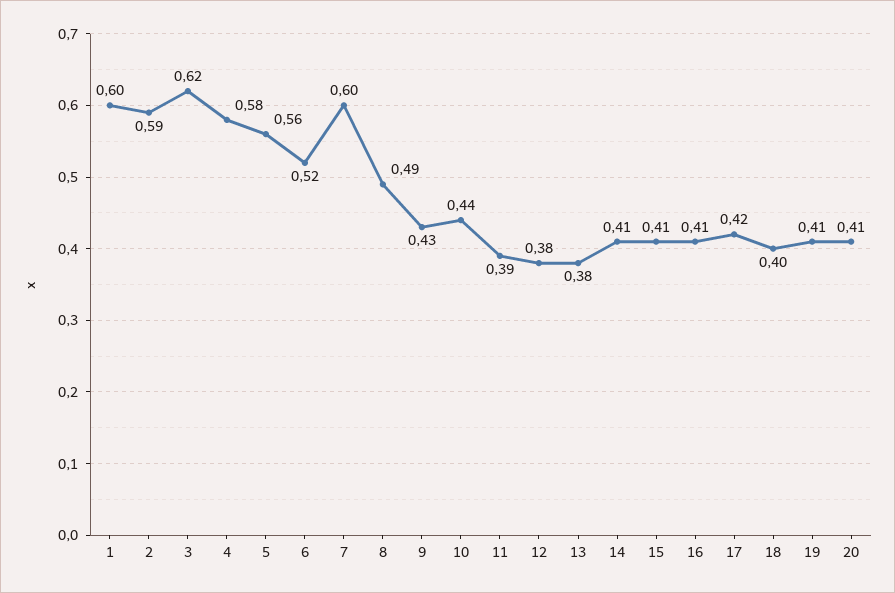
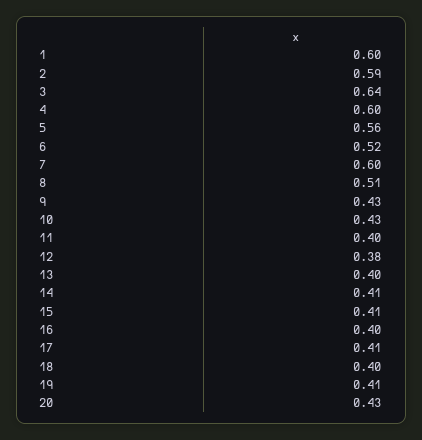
3: 0.62 -> 0.64
4: 0.58 -> 0.6
8: 0.49 -> 0.51
10: 0.44 -> 0.43
11: 0.39 -> 0.4
13: 0.38 -> 0.4
16: 0.41 -> 0.4
17: 0.42 -> 0.41
20: 0.41 -> 0.43

